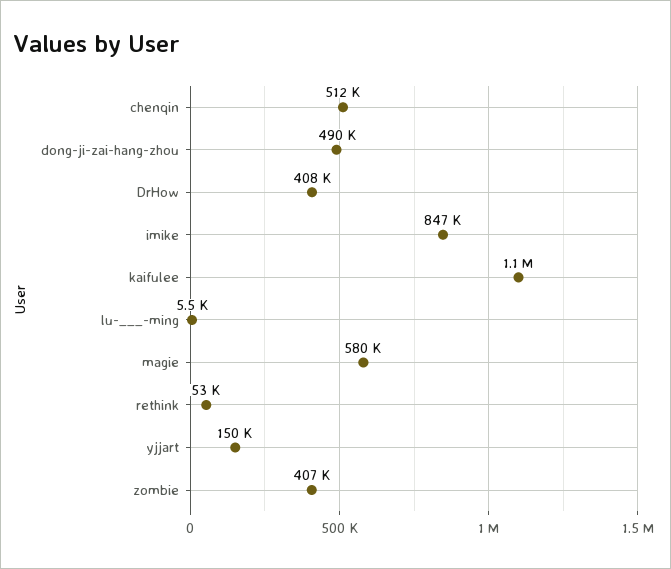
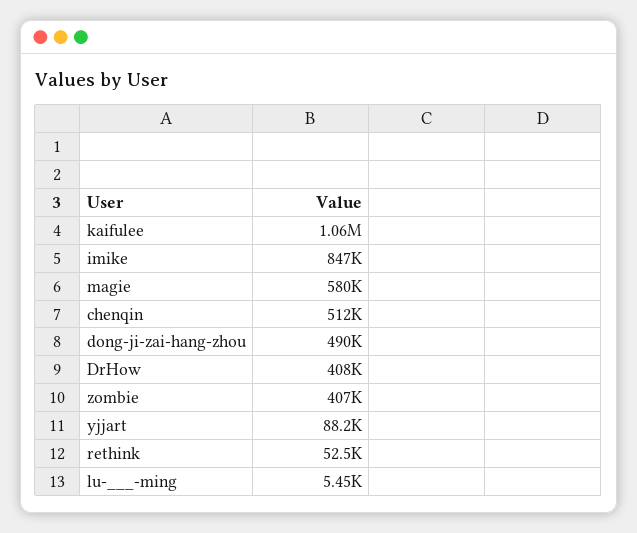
yjjart: 150000 -> 88200

